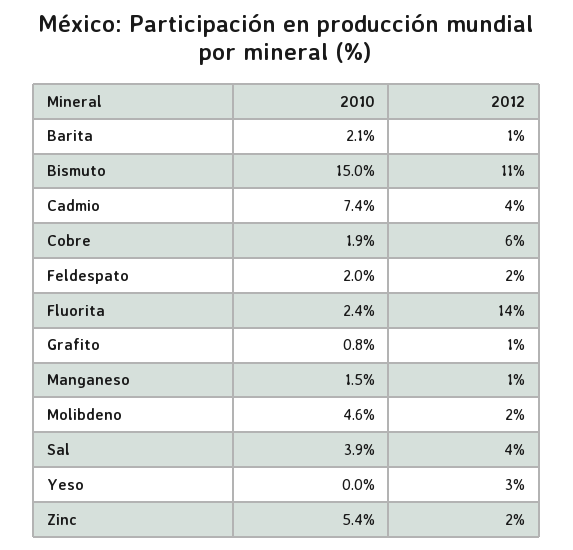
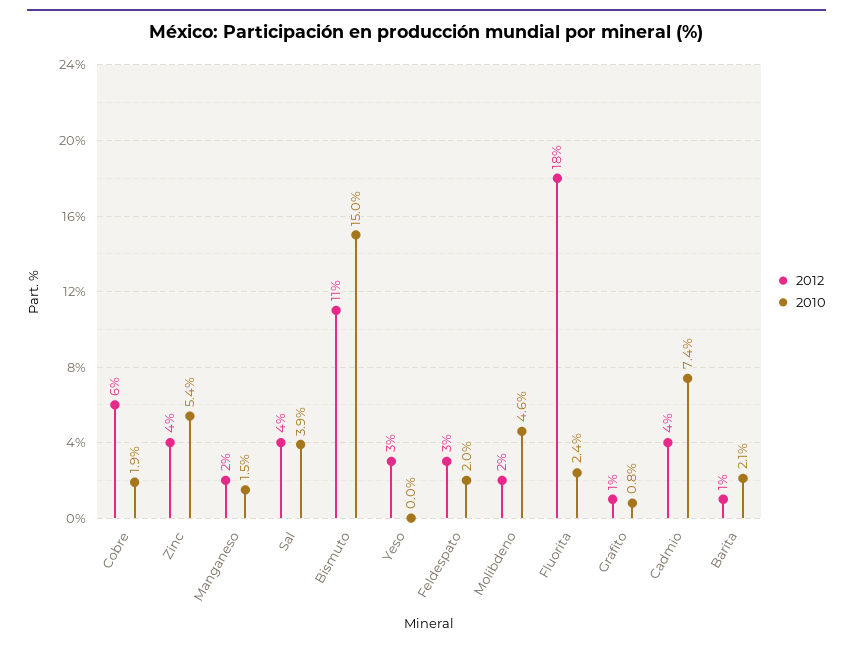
2012, Feldespato: 2 -> 3
2012, Fluorita: 14 -> 18
2012, Manganeso: 1 -> 2
2012, Zinc: 2 -> 4

